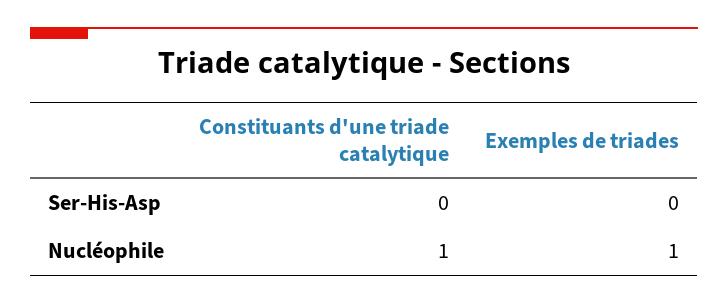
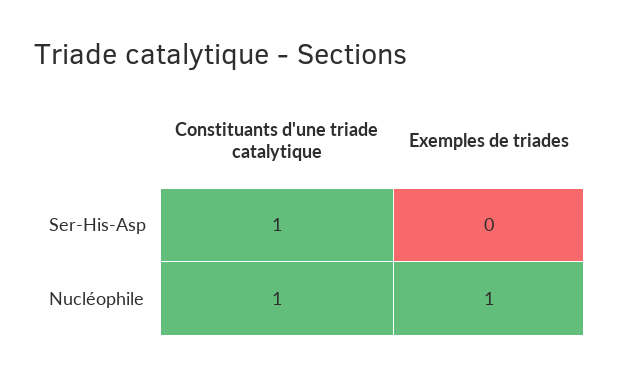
Constituants d'une triade catalytique, Ser-His-Asp: 0 -> 1

